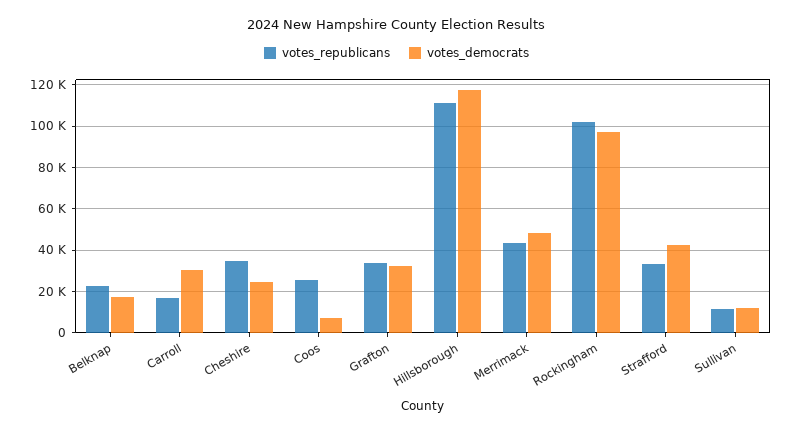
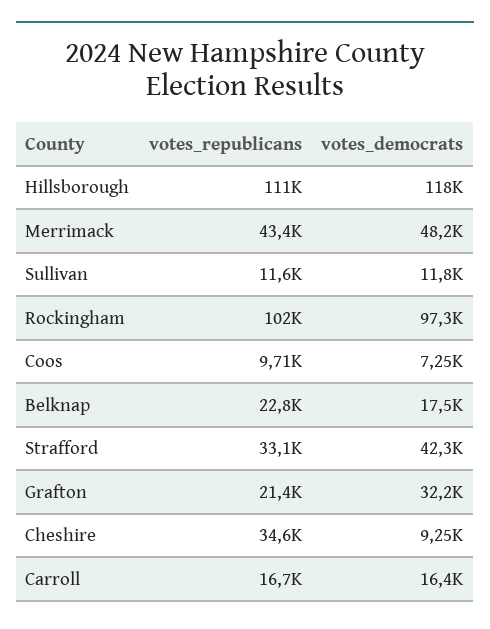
votes_democrats, Carroll: 30000 -> 16400
votes_democrats, Cheshire: 25000 -> 9250
votes_republicans, Coos: 25000 -> 9710
votes_republicans, Grafton: 35000 -> 21400

